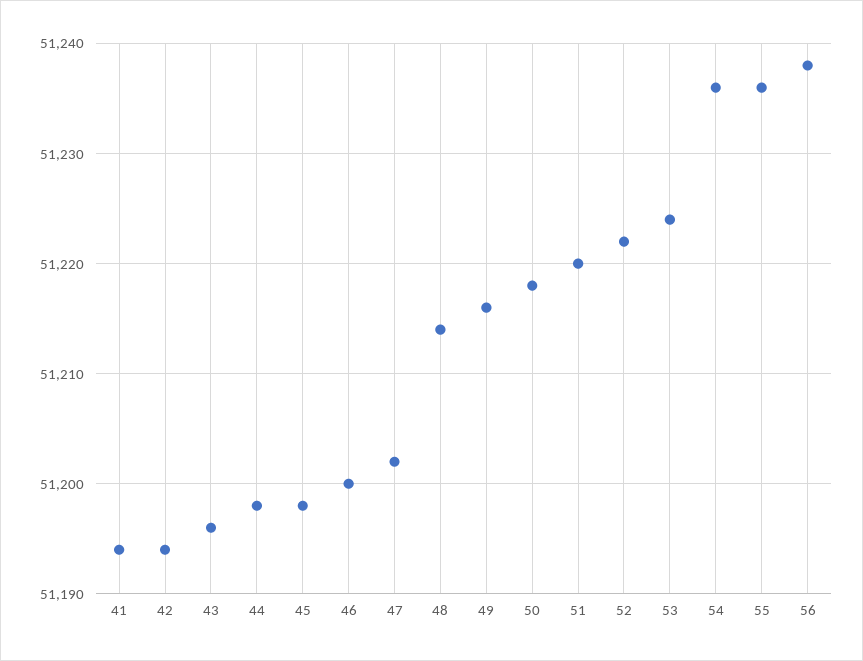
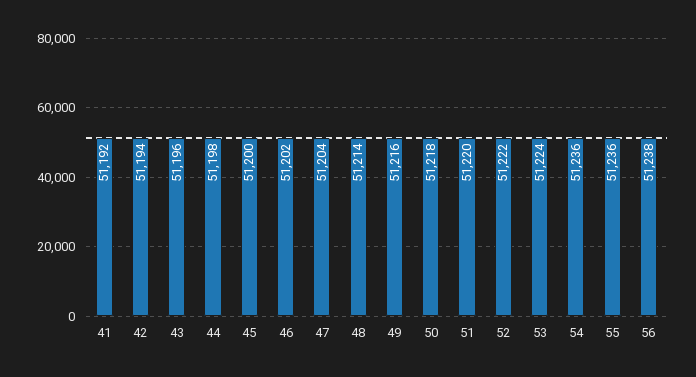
41: 51194 -> 51192
45: 51198 -> 51200
46: 51200 -> 51202
47: 51202 -> 51204

